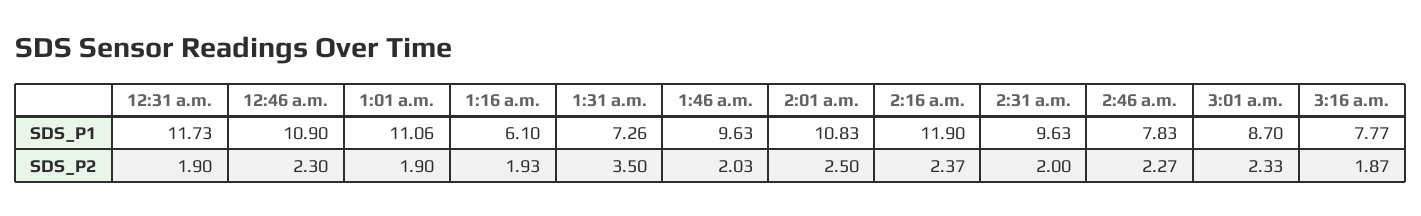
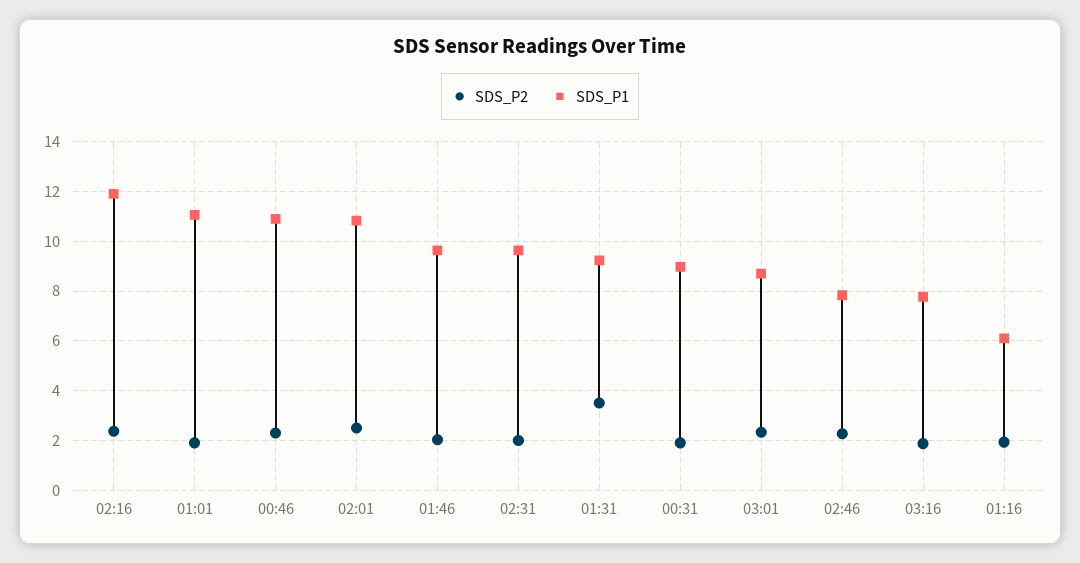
SDS_P1, 12:31 a.m.: 11.73 -> 9
SDS_P1, 1:31 a.m.: 7.26 -> 9.25

